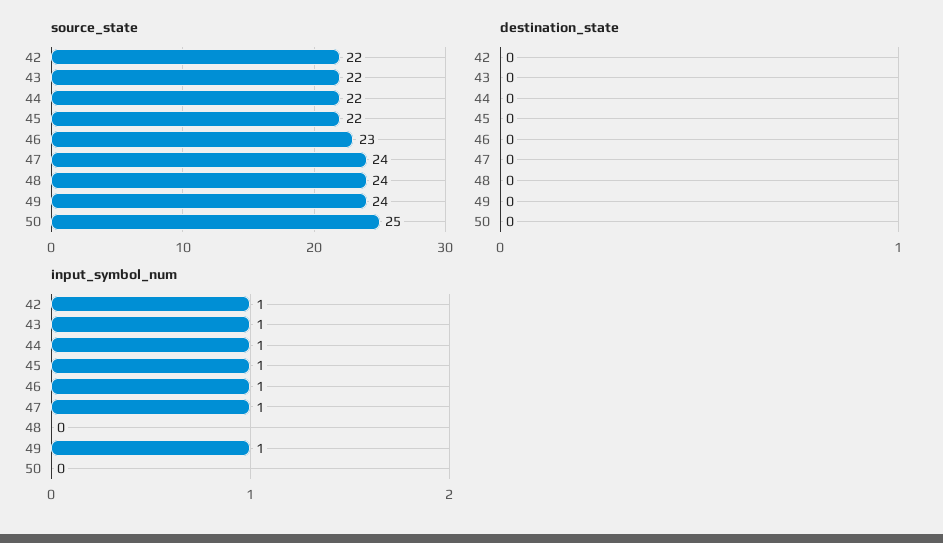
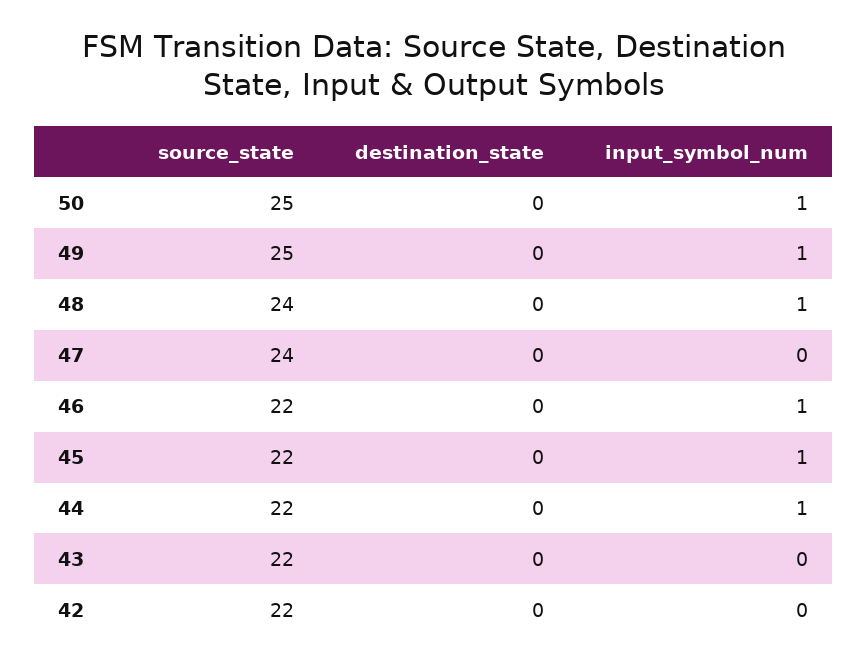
source_state, 46: 23 -> 22
source_state, 49: 24 -> 25
input_symbol_num, 42: 1 -> 0
input_symbol_num, 43: 1 -> 0
input_symbol_num, 47: 1 -> 0
input_symbol_num, 48: 0 -> 1
input_symbol_num, 50: 0 -> 1

